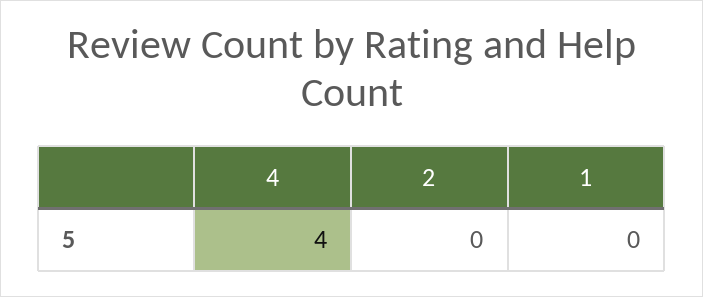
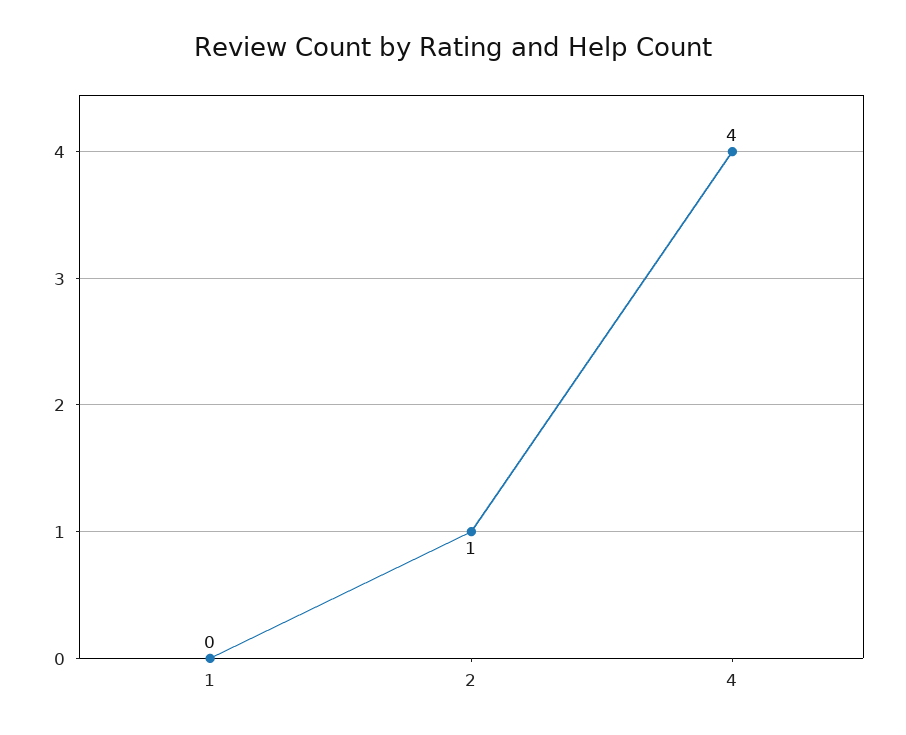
2: 0 -> 1

